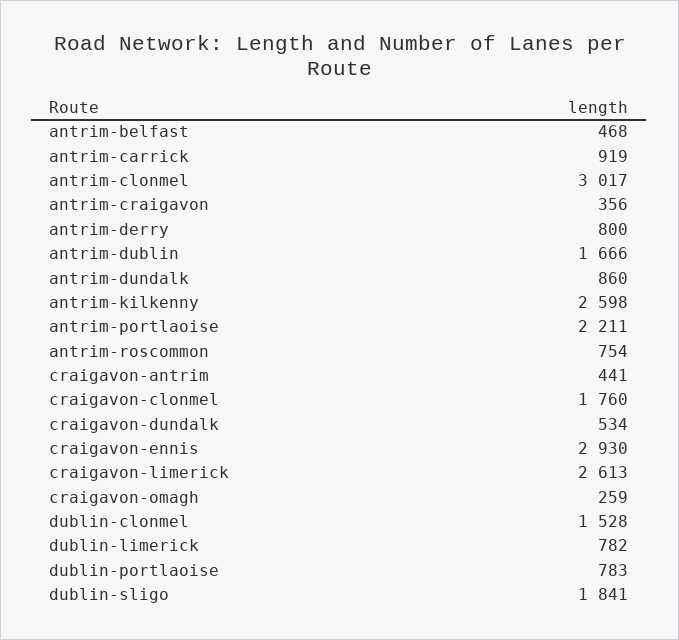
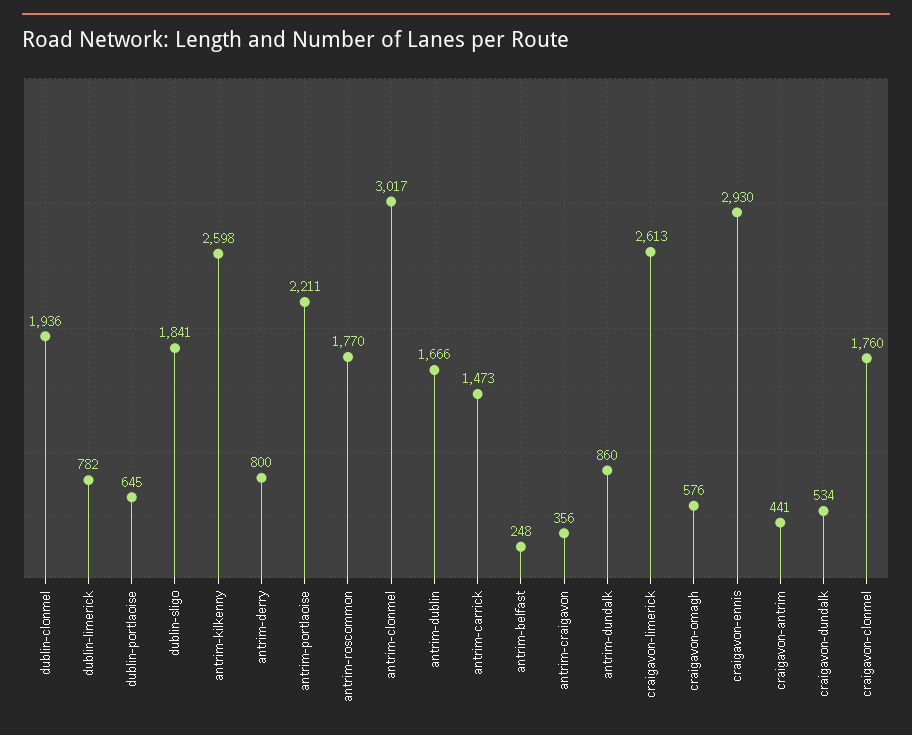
antrim-belfast: 468 -> 248
antrim-carrick: 919 -> 1473
antrim-roscommon: 754 -> 1770
craigavon-omagh: 259 -> 576
dublin-clonmel: 1528 -> 1936
dublin-portlaoise: 783 -> 645

